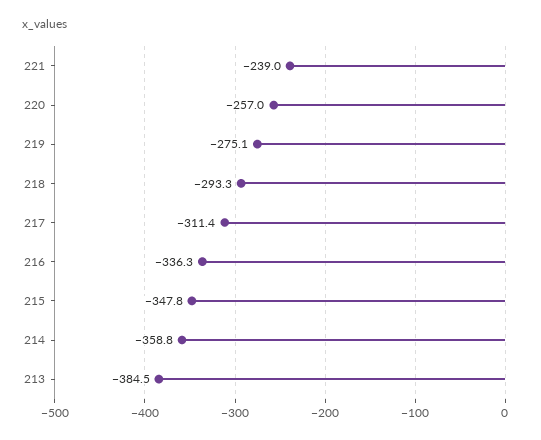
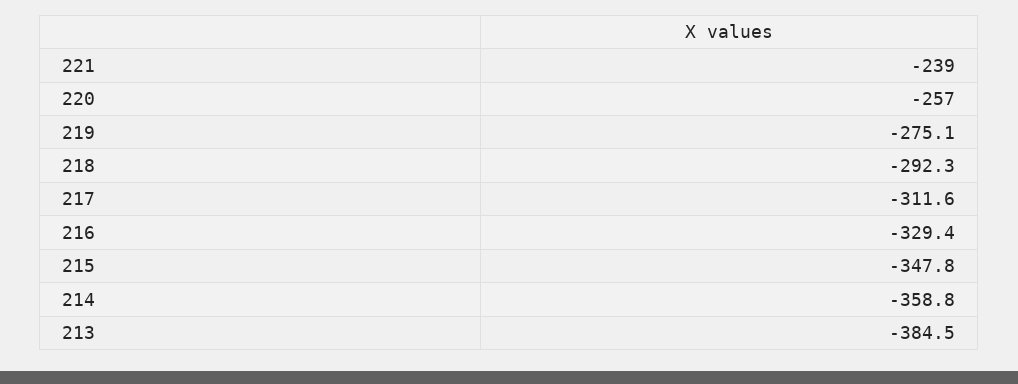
218: -293.3 -> -292.3
217: -311.4 -> -311.6
216: -336.3 -> -329.4

